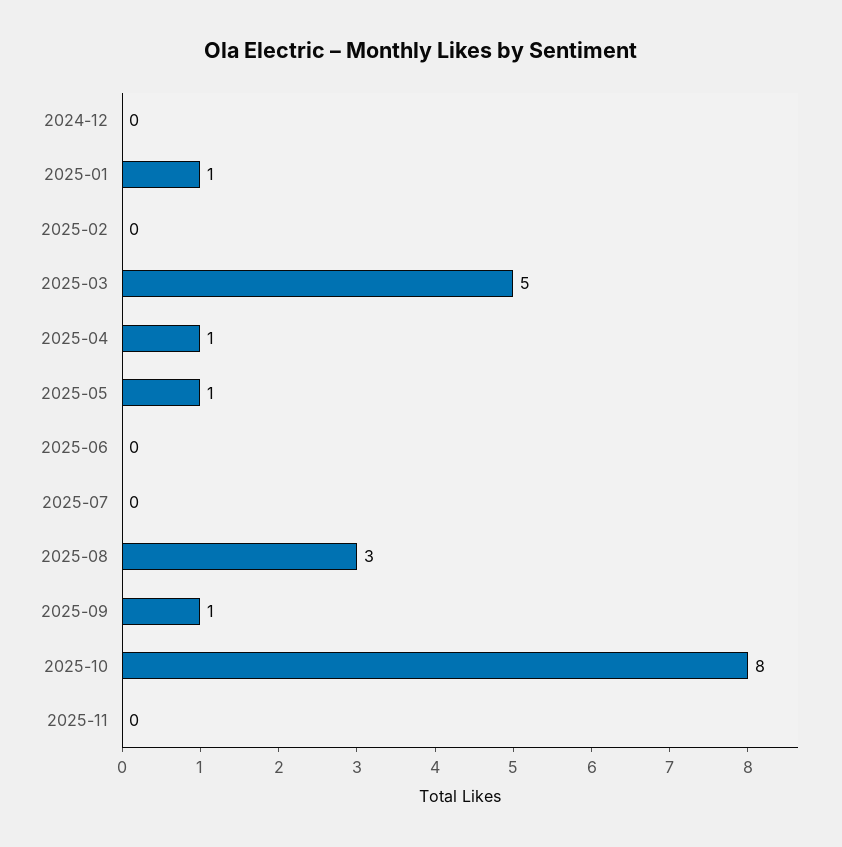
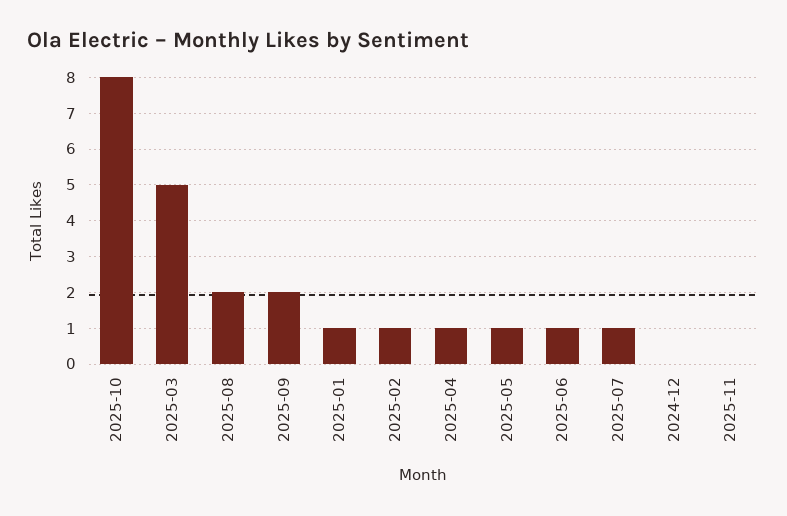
2025-02: 0 -> 1
2025-06: 0 -> 1
2025-07: 0 -> 1
2025-08: 3 -> 2
2025-09: 1 -> 2

